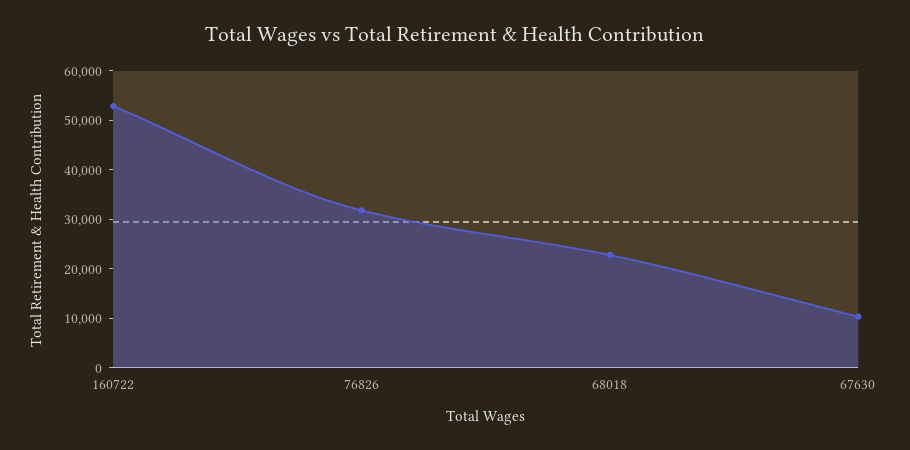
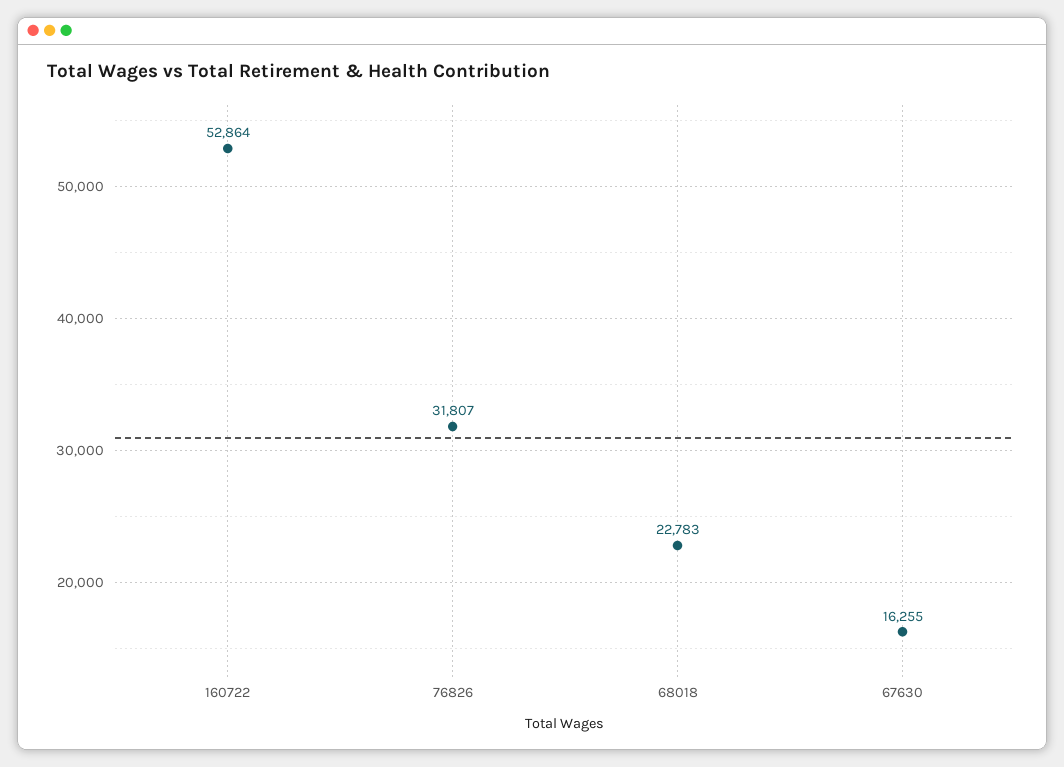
67630: 10000 -> 16255

